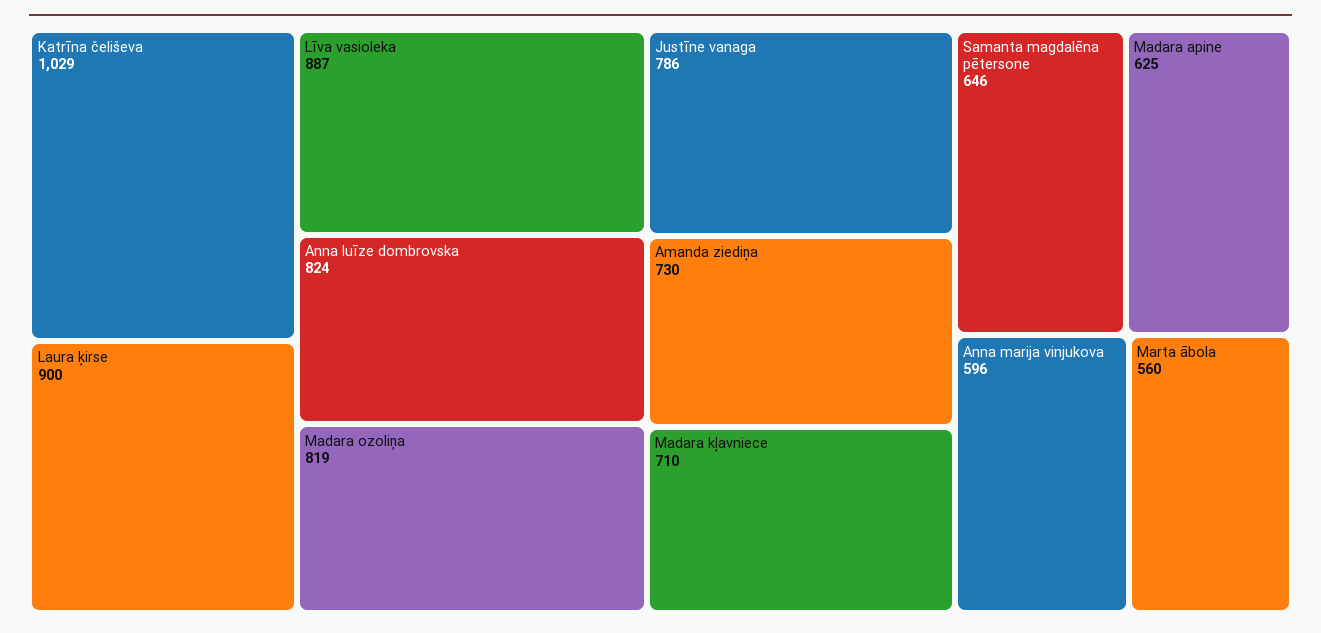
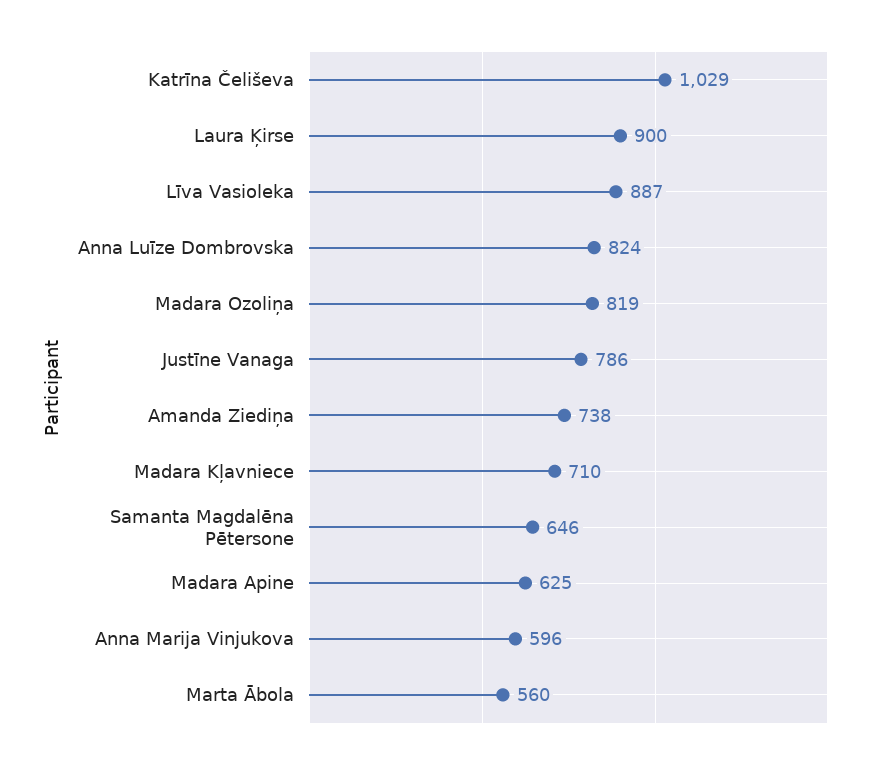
Amanda ziediņa: 730 -> 738

